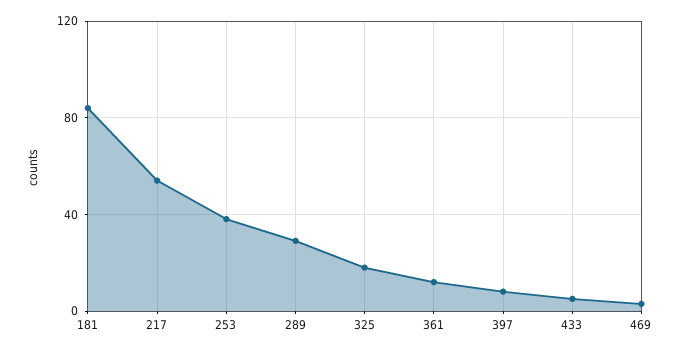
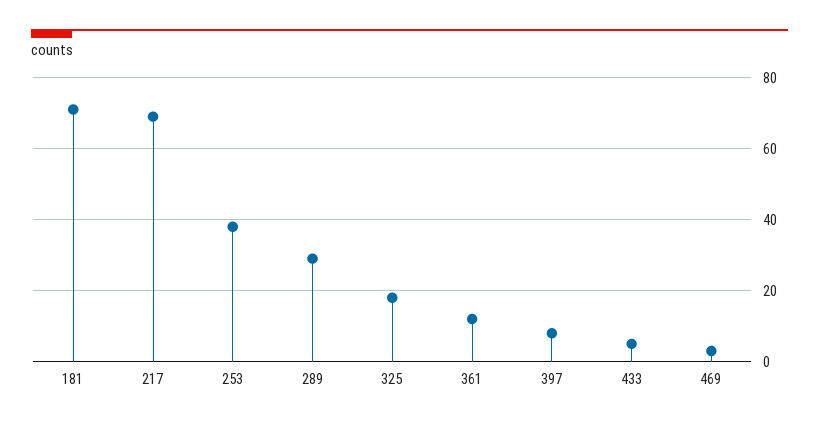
181: 85 -> 70
217: 55 -> 70

